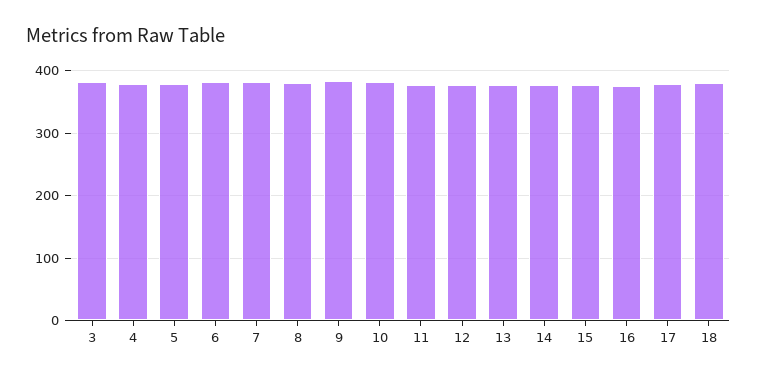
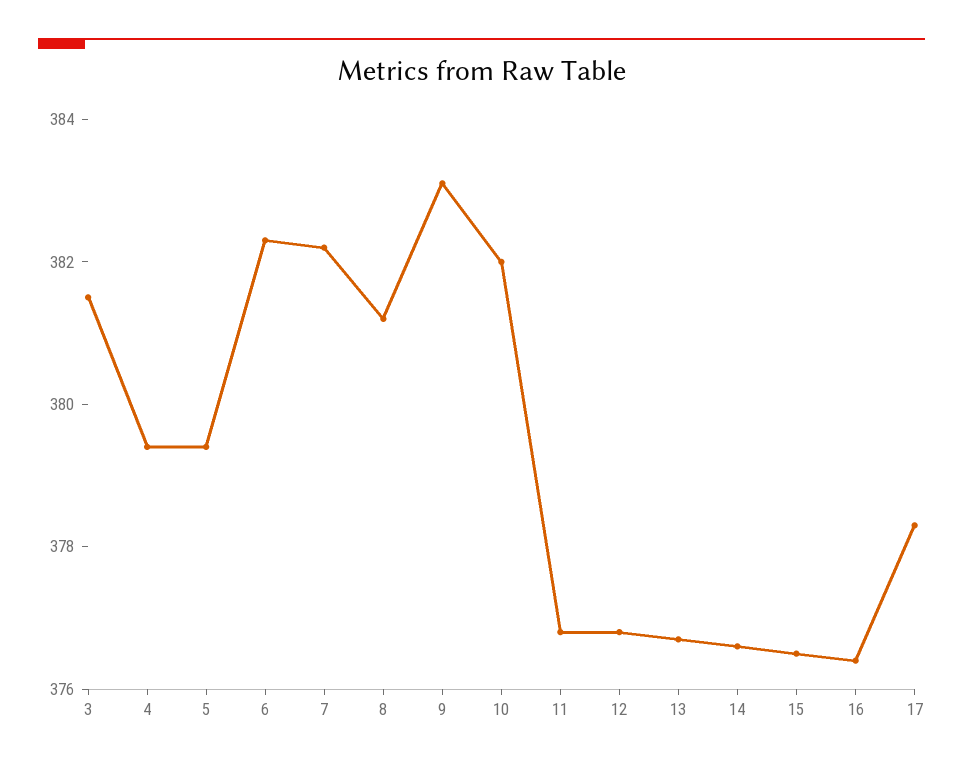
18: 380 -> none

